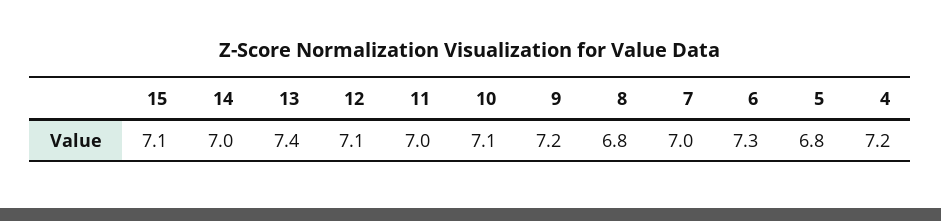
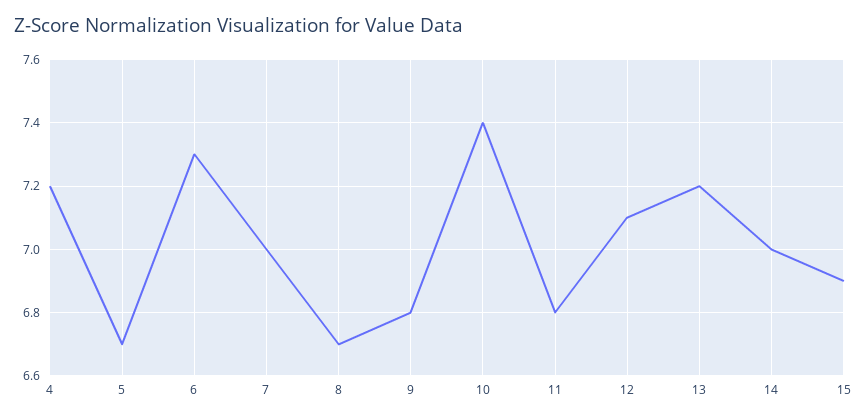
15: 7.1 -> 6.9
13: 7.4 -> 7.2
11: 7 -> 6.8
10: 7.1 -> 7.4
9: 7.2 -> 6.8
8: 6.8 -> 6.7
5: 6.8 -> 6.7

